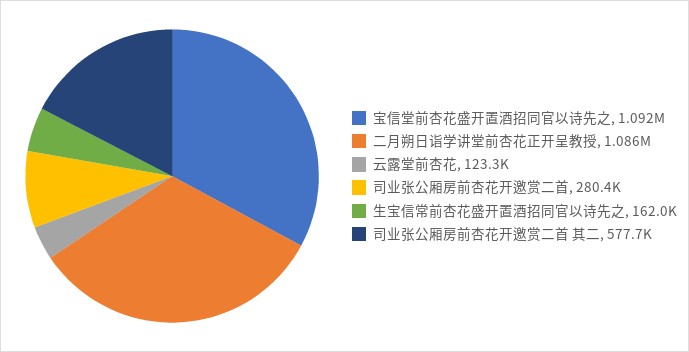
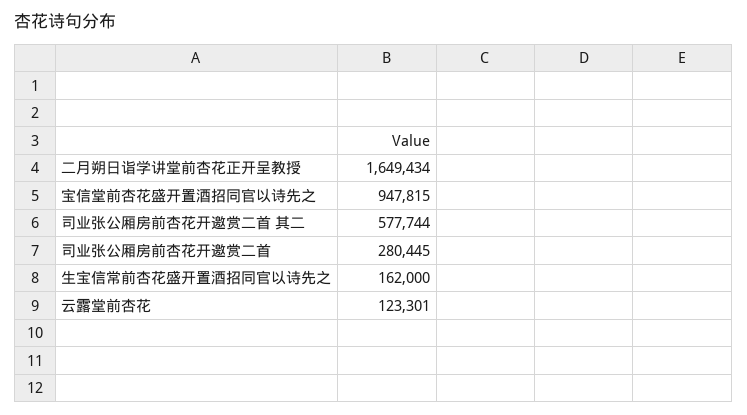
宝信堂前杏花盛开置酒招同官以诗先之: 1092000 -> 947815
二月朔日诣学讲堂前杏花正开呈教授: 1086000 -> 1649434

